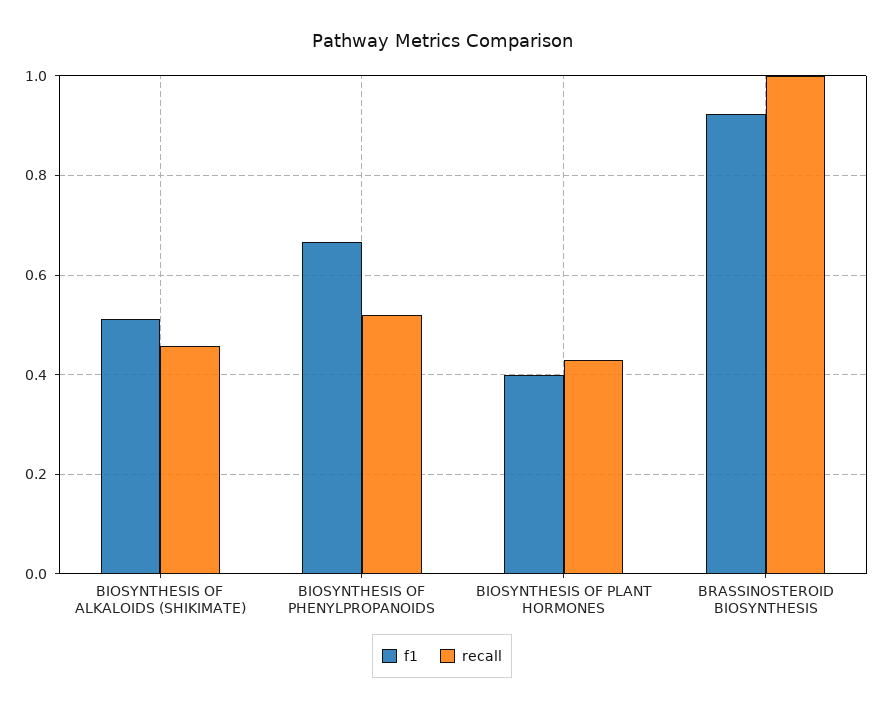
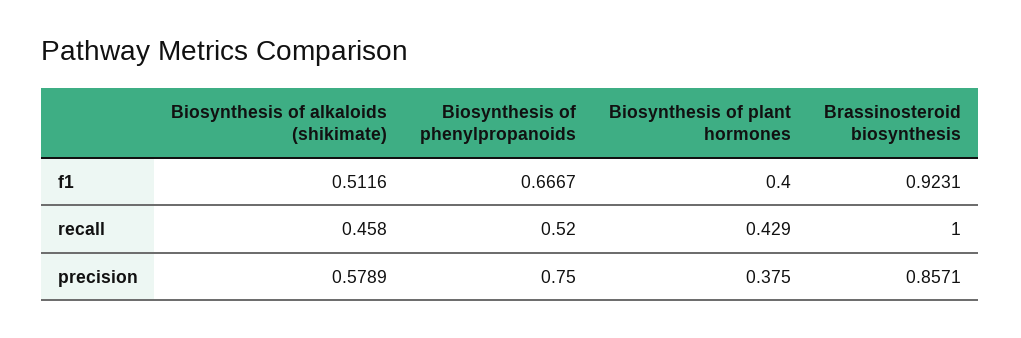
precision, BIOSYNTHESIS OF ALKALOIDS (SHIKIMATE): none -> 0.5789
precision, BIOSYNTHESIS OF PHENYLPROPANOIDS: none -> 0.75
precision, BIOSYNTHESIS OF PLANT HORMONES: none -> 0.375
precision, BRASSINOSTEROID BIOSYNTHESIS: none -> 0.8571

